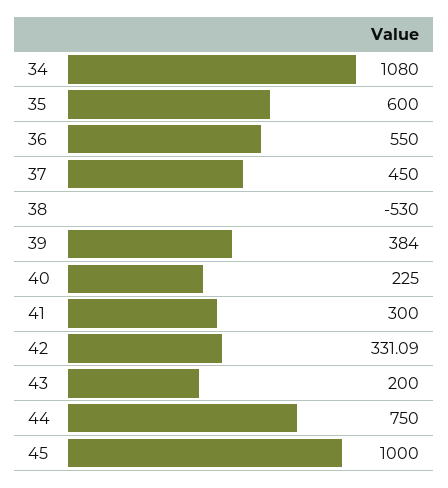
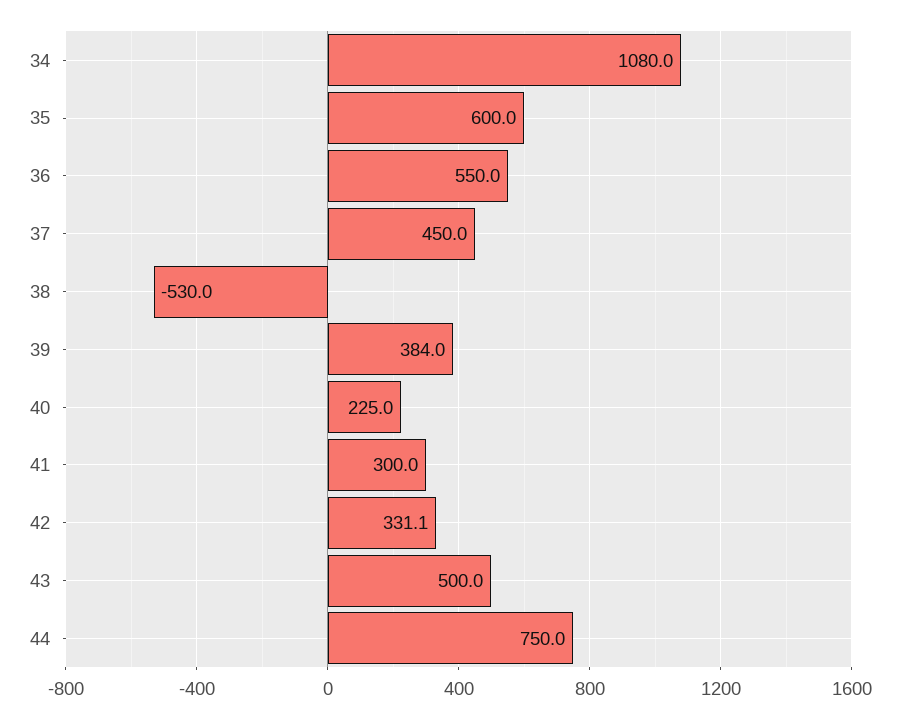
43: 200 -> 500
45: 1000 -> none

